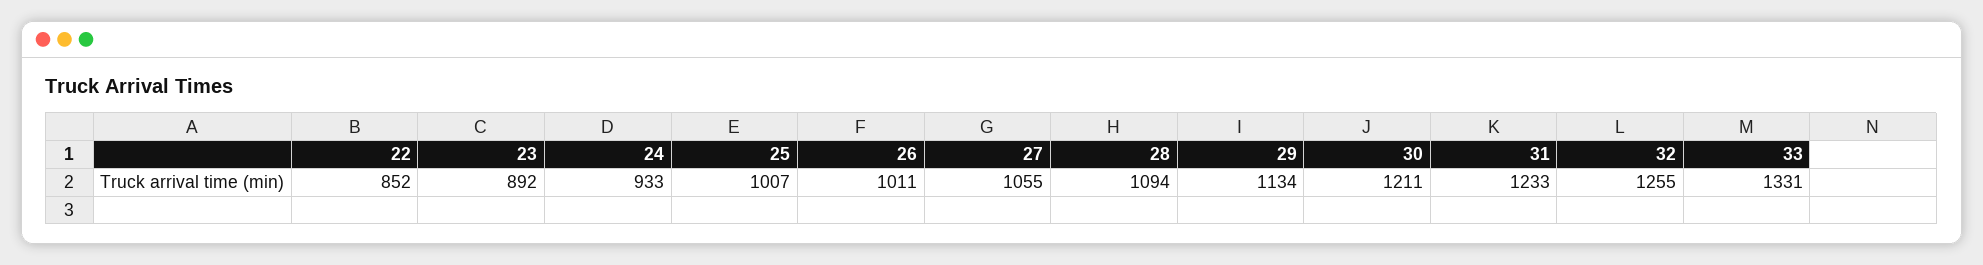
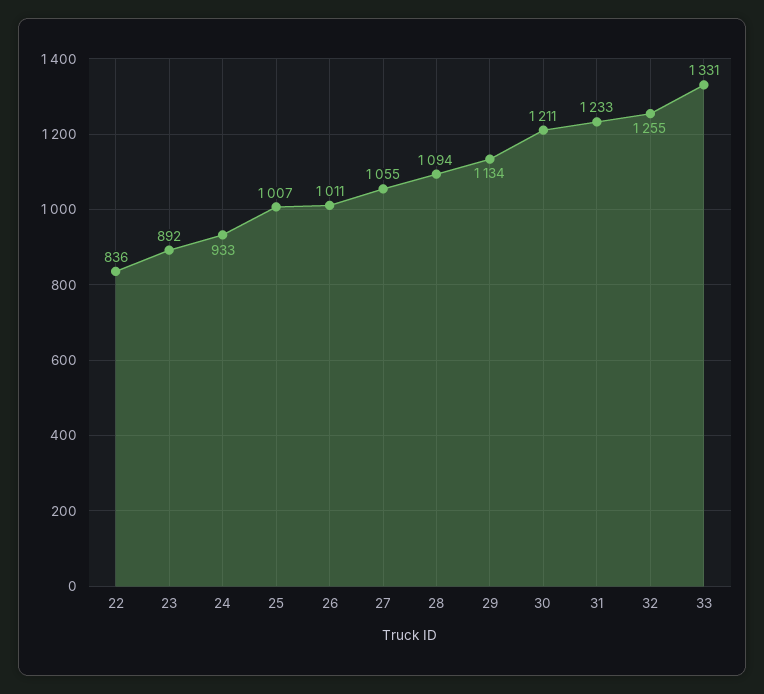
22: 852 -> 836

